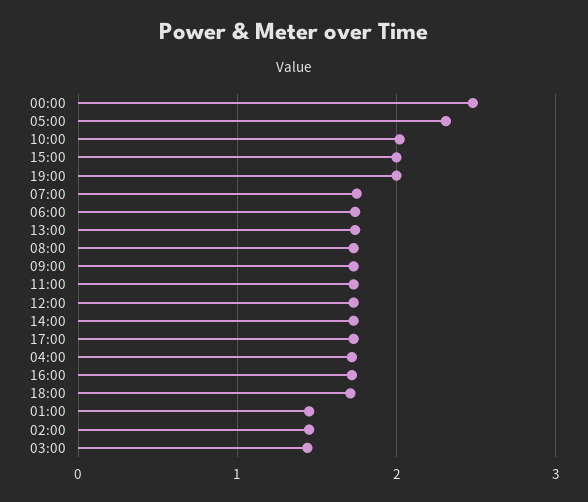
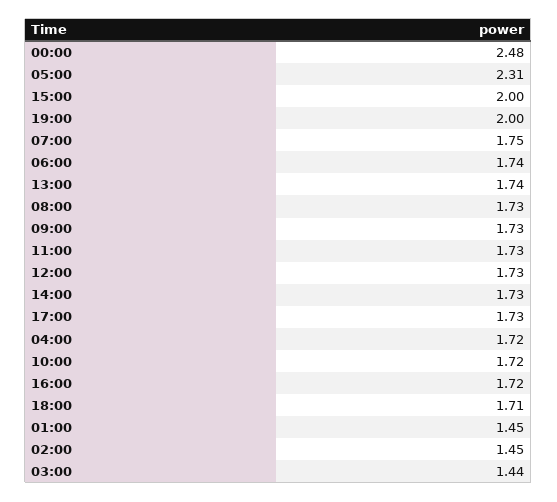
10:00: 2 -> 1.72

